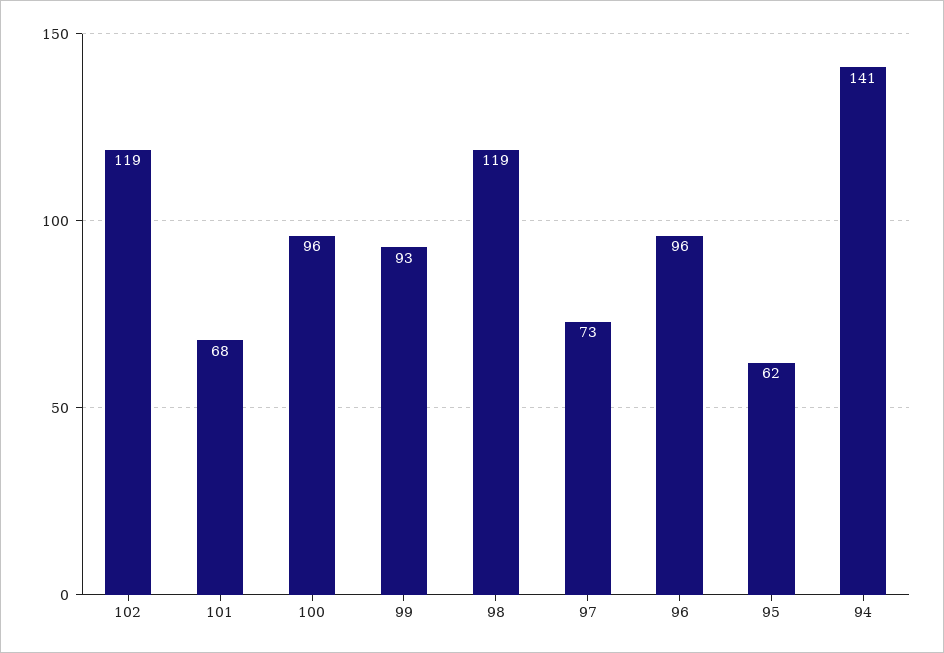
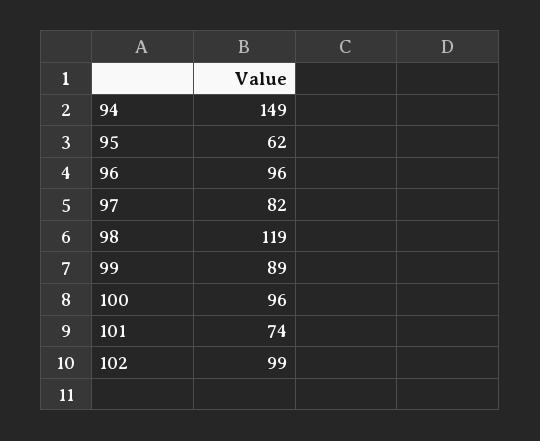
102: 119 -> 99
101: 68 -> 74
99: 93 -> 89
97: 73 -> 82
94: 141 -> 149

